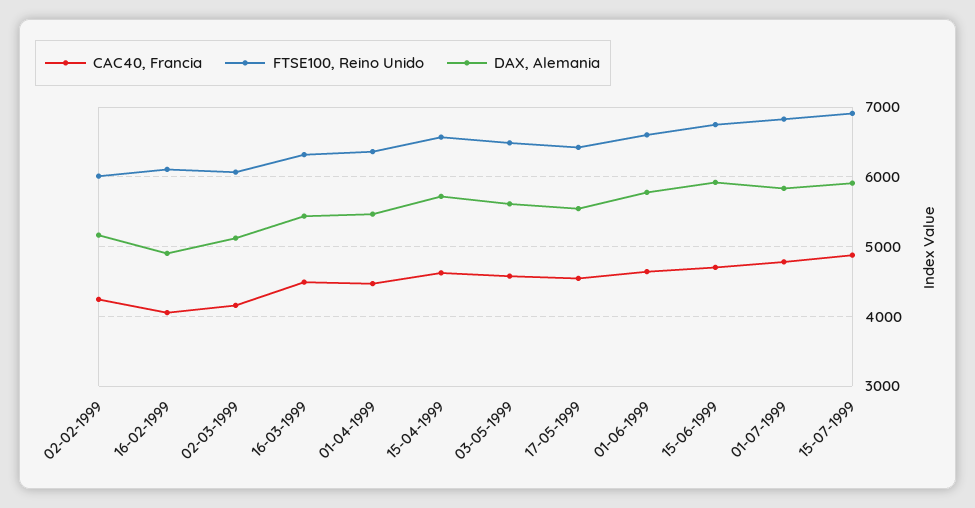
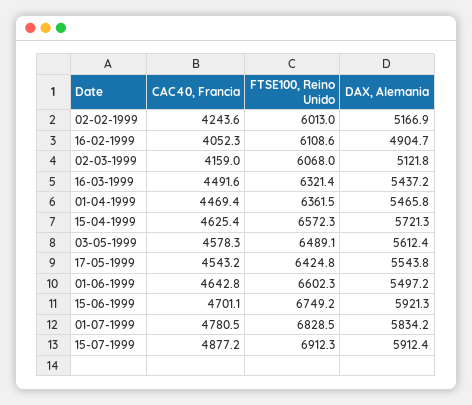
DAX, Alemania, 01-06-1999: 5800 -> 5497.2

